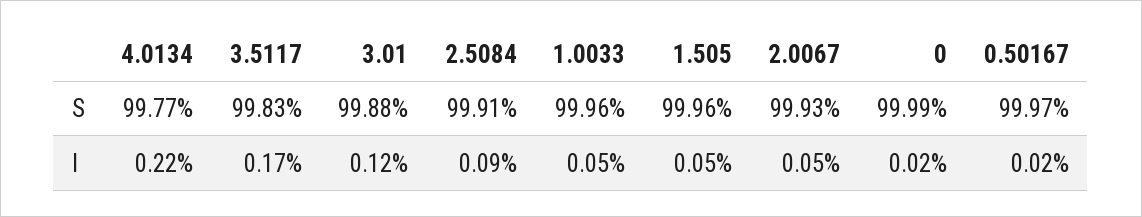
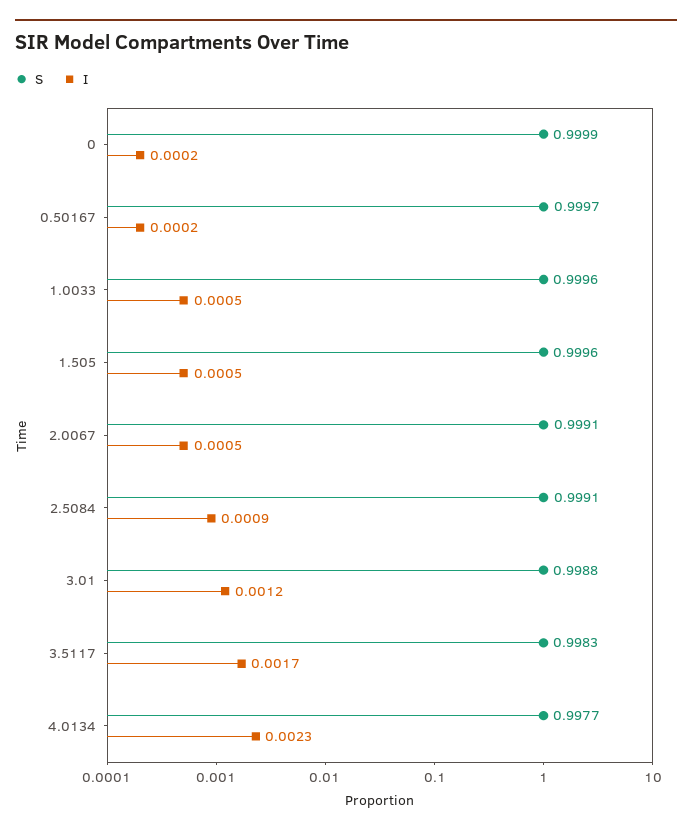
S, 2.0067: 0.9993 -> 0.9991
I, 4.0134: 0.0022 -> 0.0023

